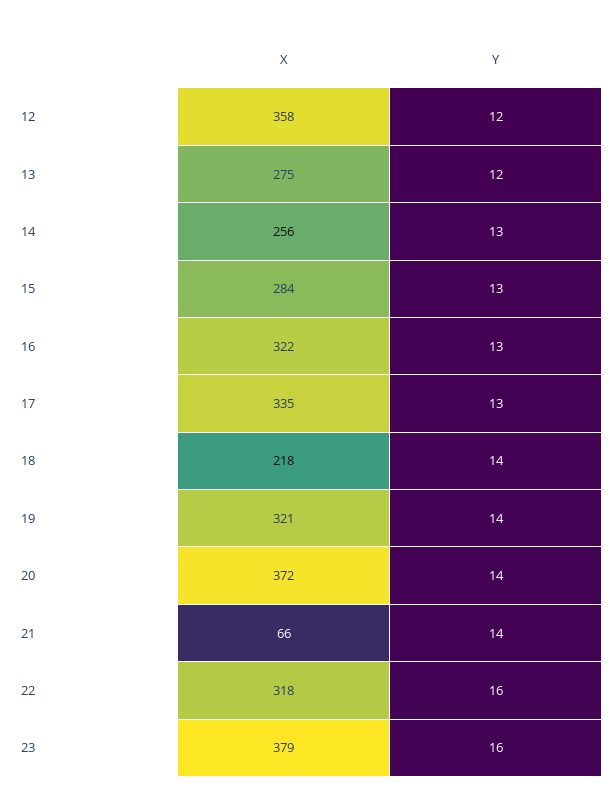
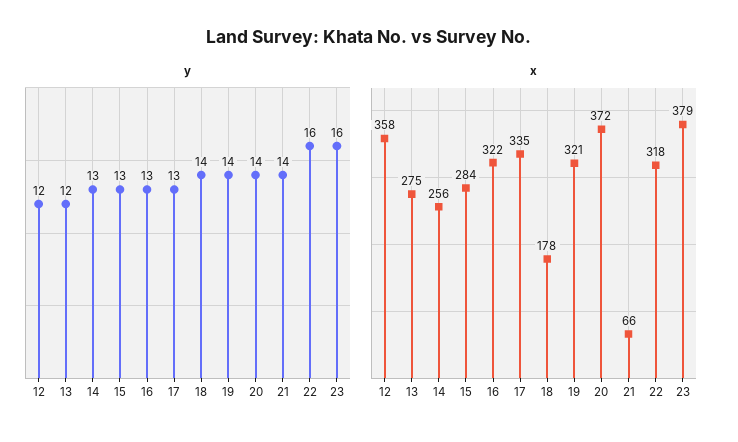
X, 18: 218 -> 178

